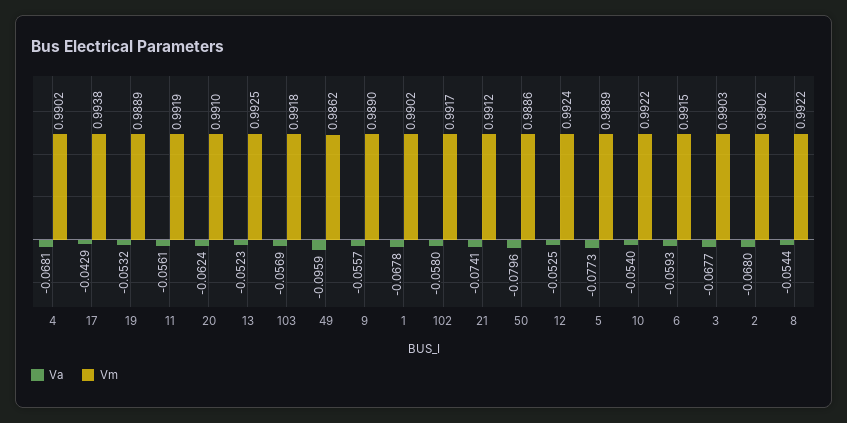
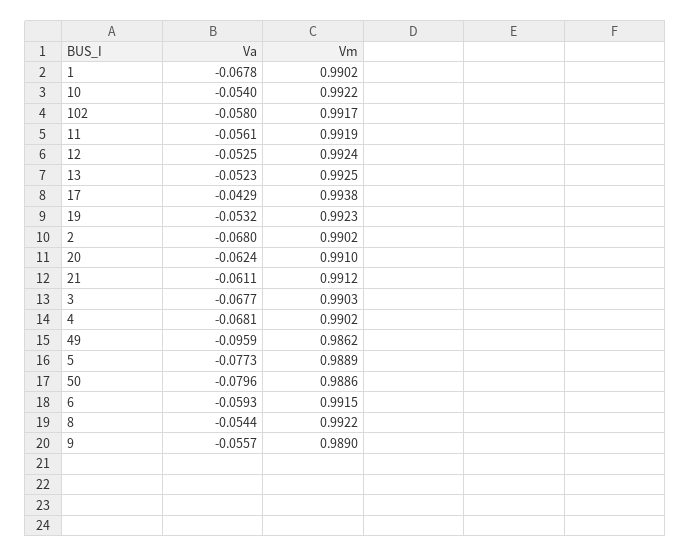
Vm, 19: 0.9889 -> 0.9923
Va, 103: -0.0569 -> none
Vm, 103: 0.9918 -> none
Va, 21: -0.0741 -> -0.0611

